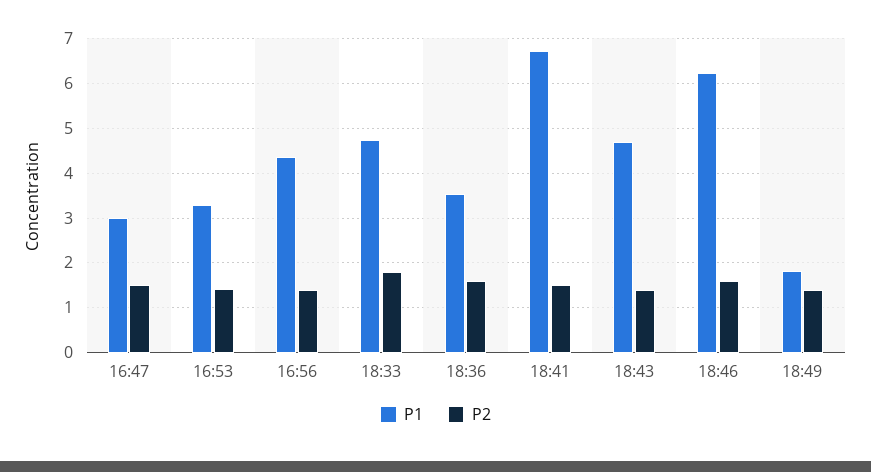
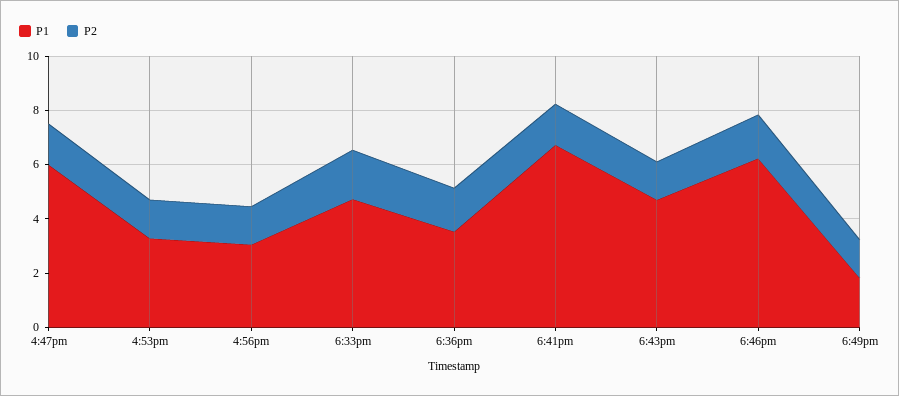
P1, 16:47: 3 -> 6
P1, 16:56: 4.4 -> 3

